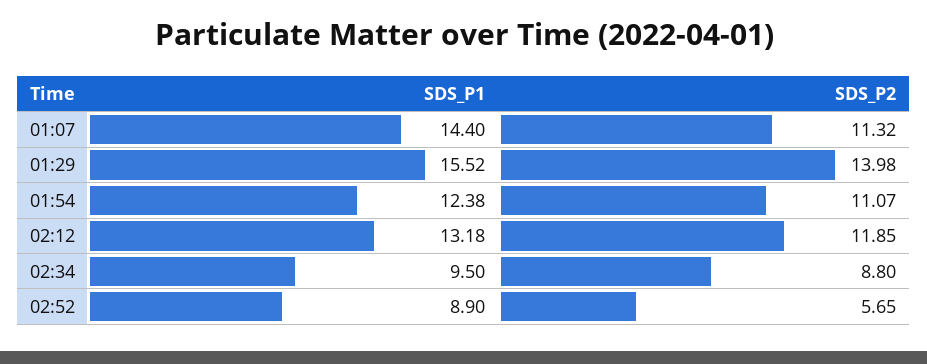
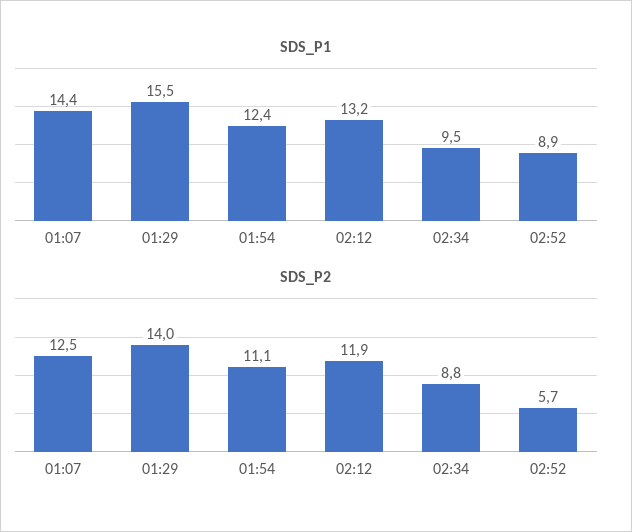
SDS_P2, 01:07: 11.32 -> 12.5

